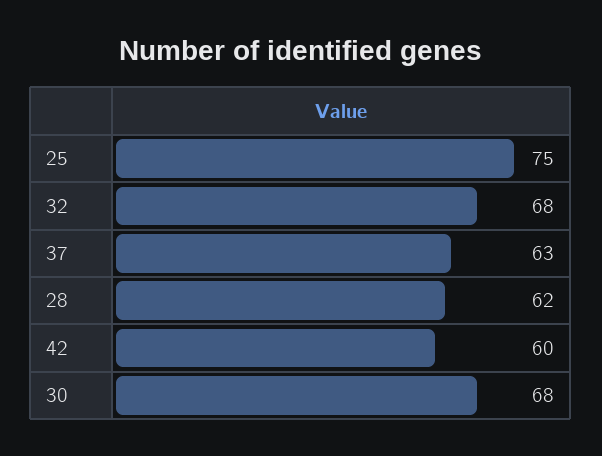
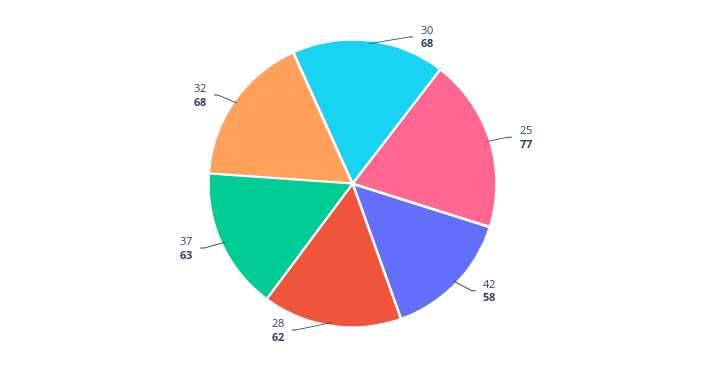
25: 75 -> 77
42: 60 -> 58

